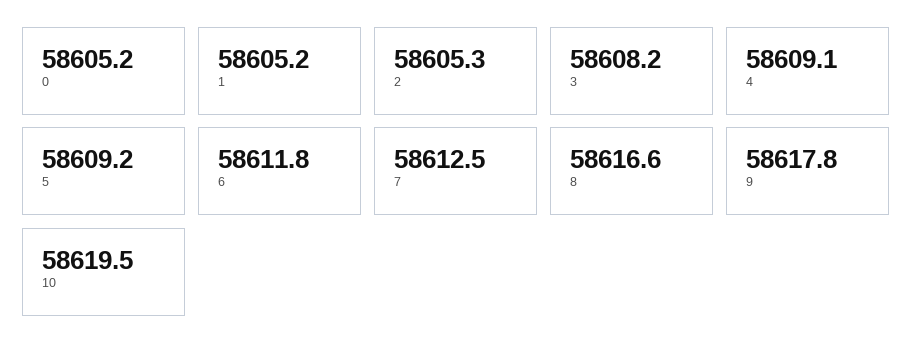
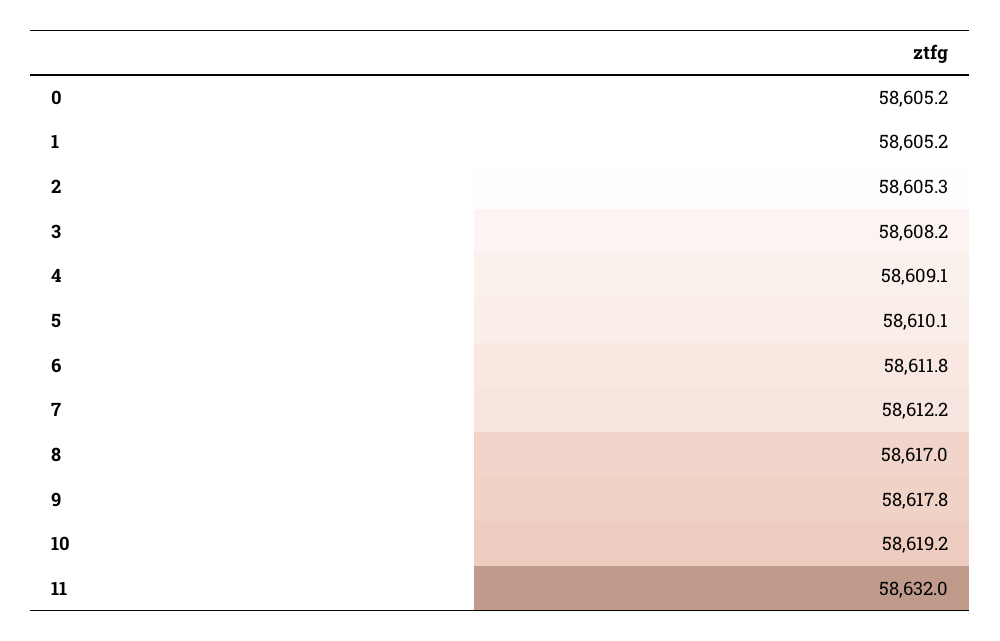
5: 58609.2 -> 58610.1
7: 58612.5 -> 58612.2
8: 58616.6 -> 58617
10: 58619.5 -> 58619.2
11: none -> 58632

